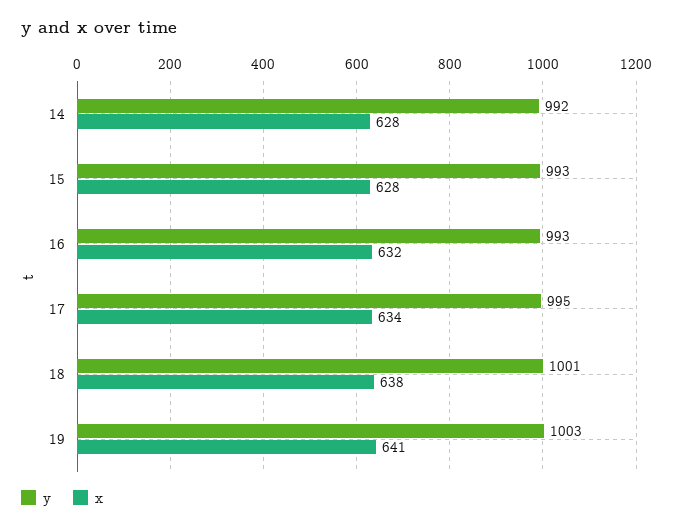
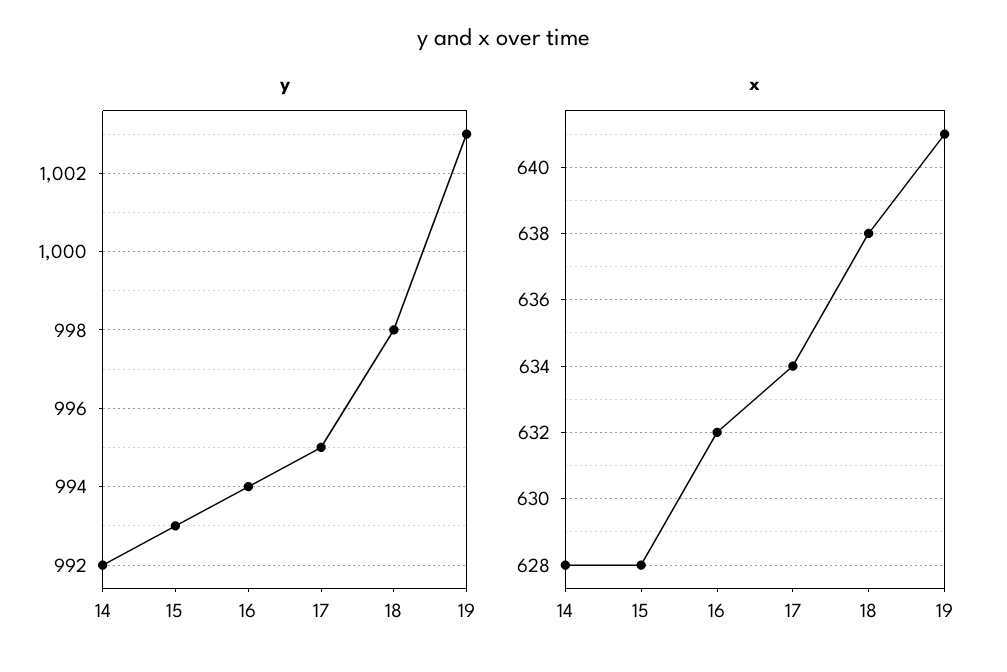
y, 16: 993 -> 994
y, 18: 1001 -> 998

